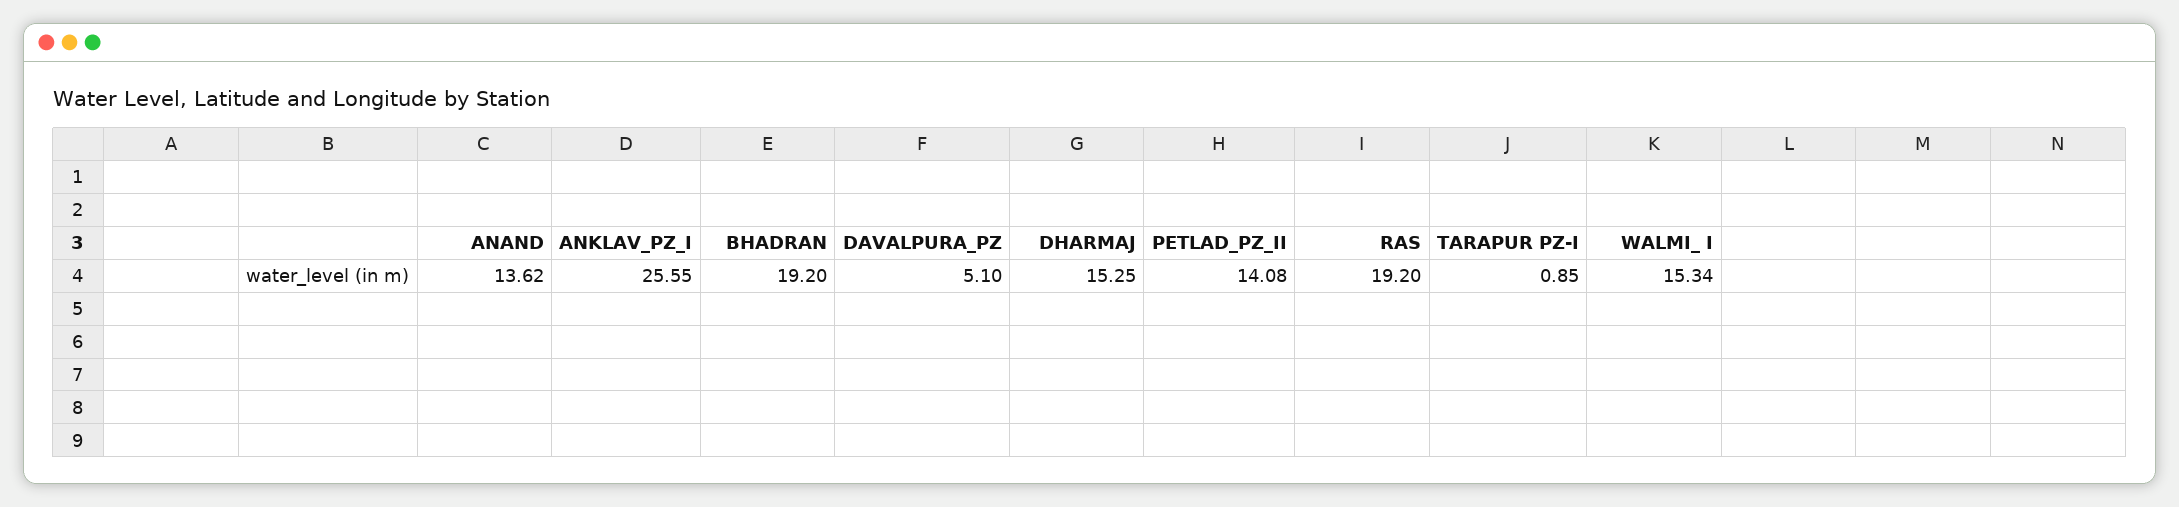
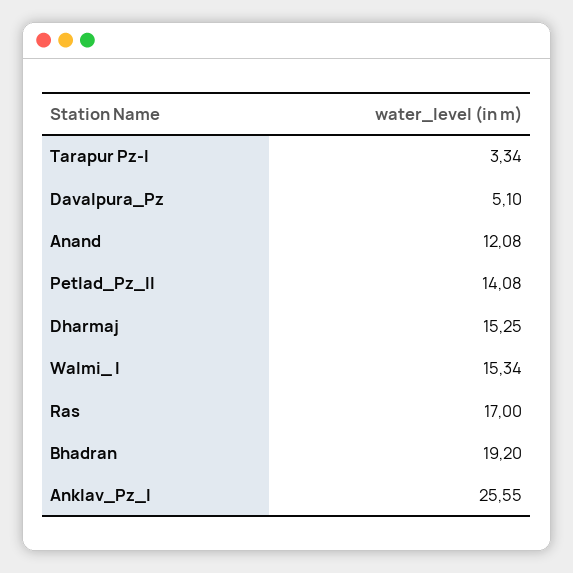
ANAND: 13.62 -> 12.08
RAS: 19.2 -> 17
TARAPUR PZ-I: 0.85 -> 3.34

